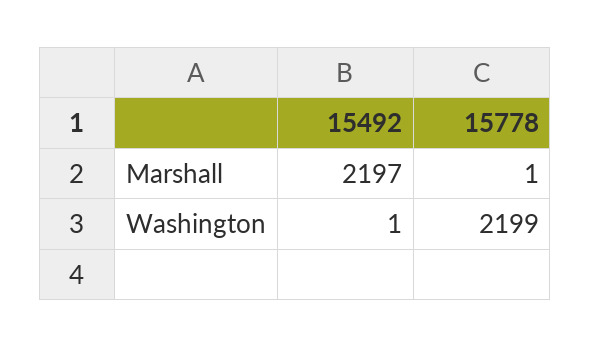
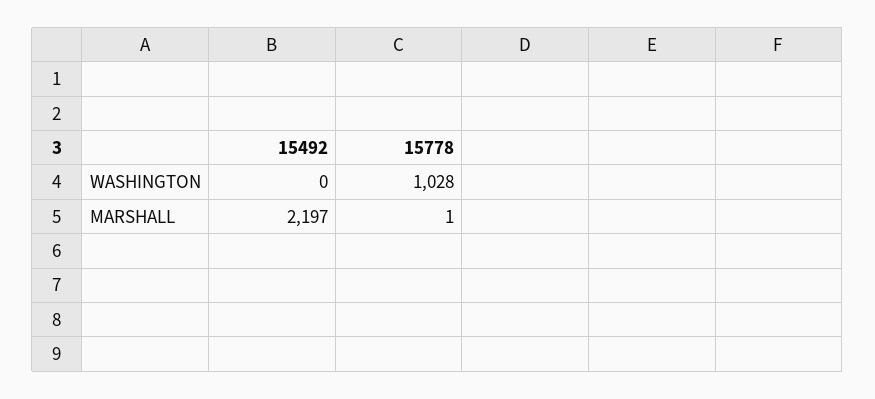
15492, Washington: 1 -> 0
15778, Washington: 2199 -> 1028

